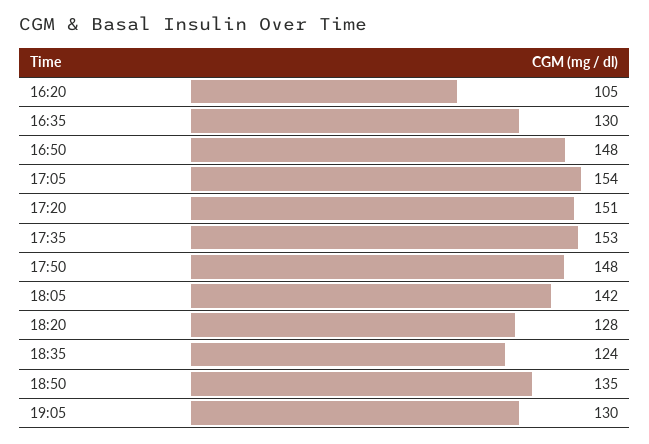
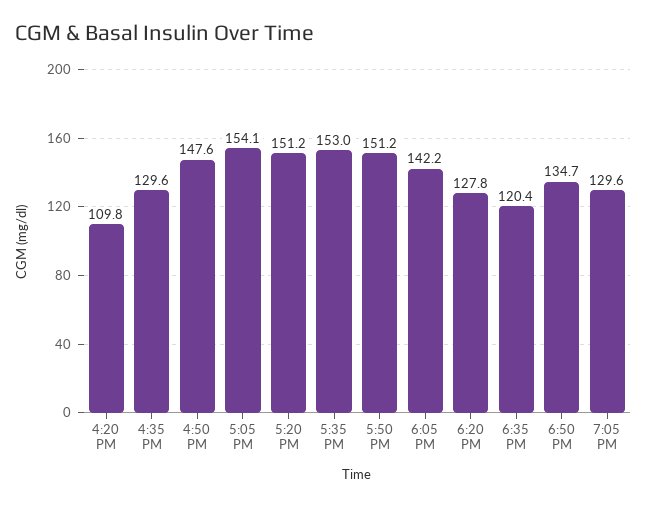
16:20: 105 -> 109.8
17:50: 148 -> 151.2
18:35: 124 -> 120.4

